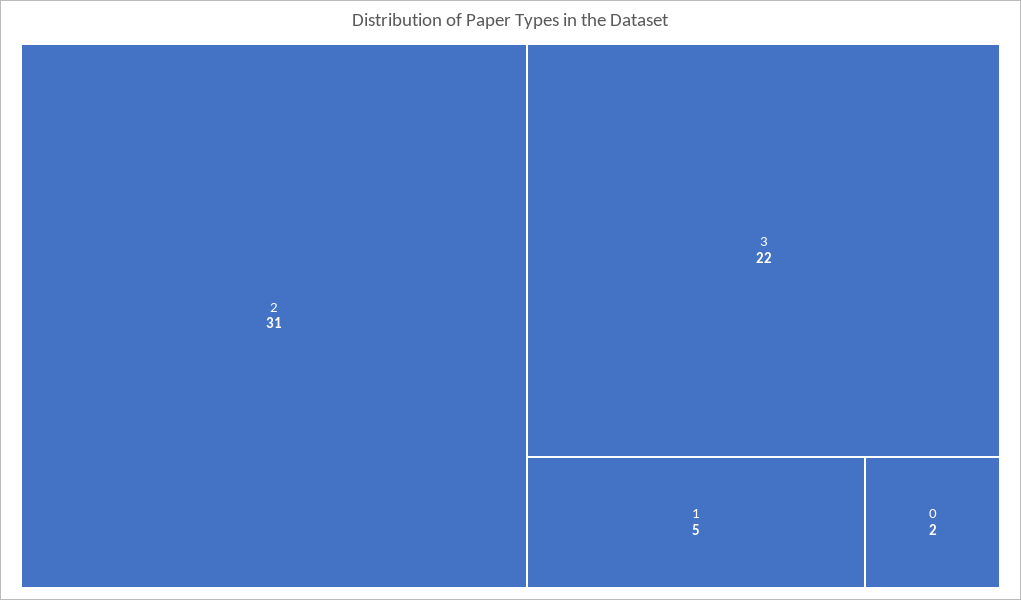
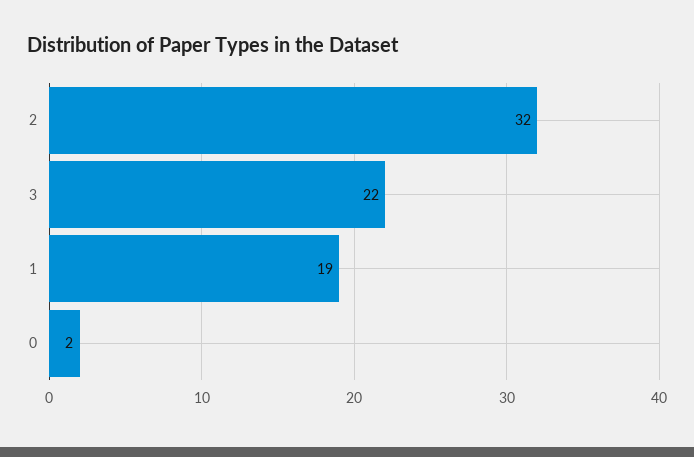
2: 31 -> 32
1: 5 -> 19

